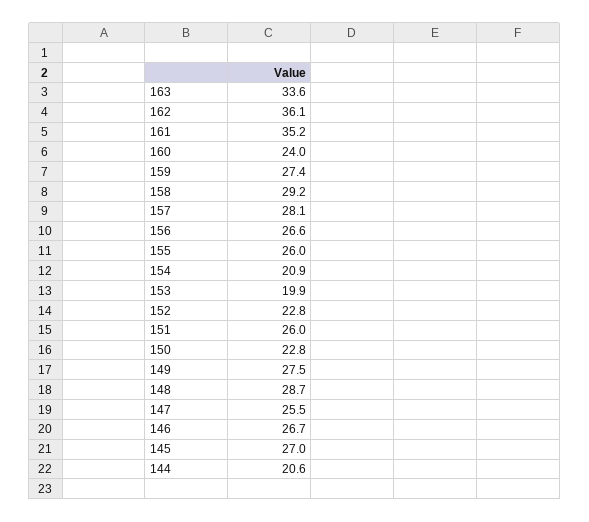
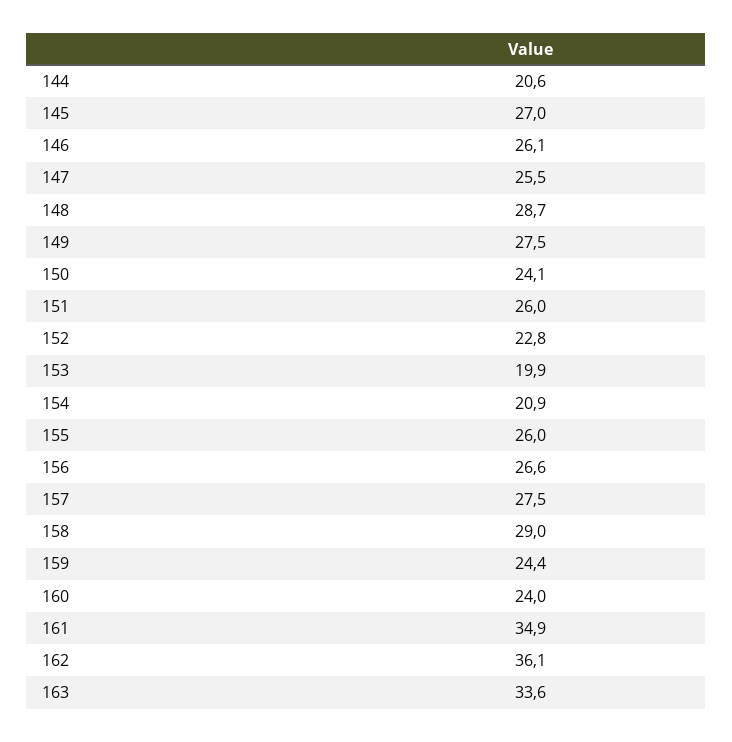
161: 35.2 -> 34.9
159: 27.4 -> 24.4
158: 29.2 -> 29
157: 28.1 -> 27.5
150: 22.8 -> 24.1
146: 26.7 -> 26.1

